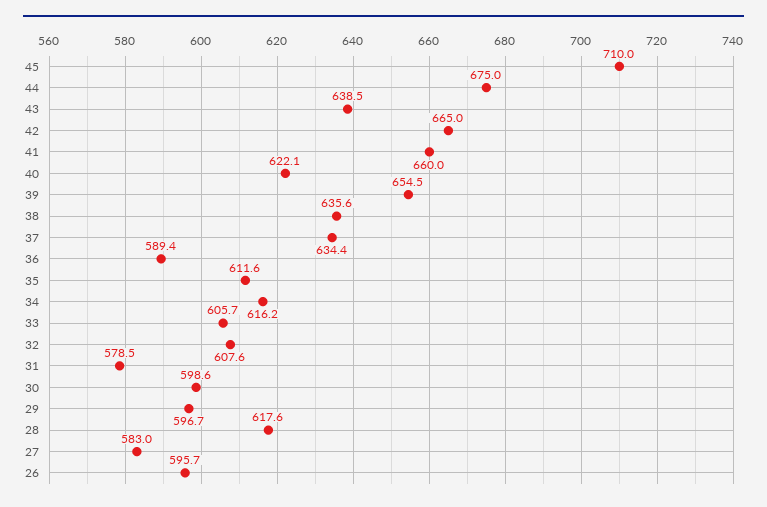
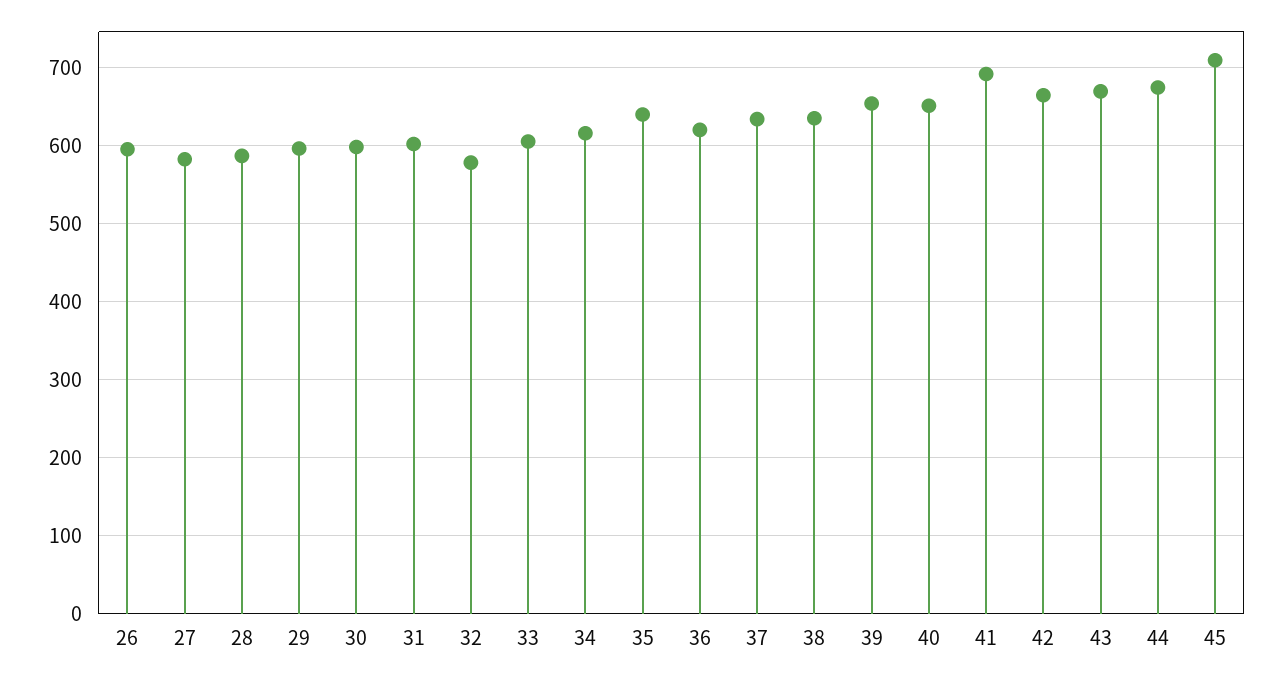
43: 638.5 -> 670
41: 660 -> 690
40: 622.1 -> 650
36: 589.4 -> 620
35: 611.6 -> 640
32: 607.6 -> 580
31: 578.5 -> 600
28: 617.6 -> 590

